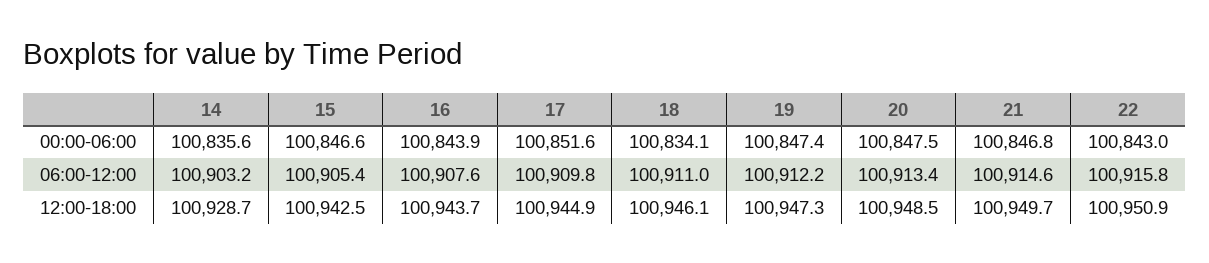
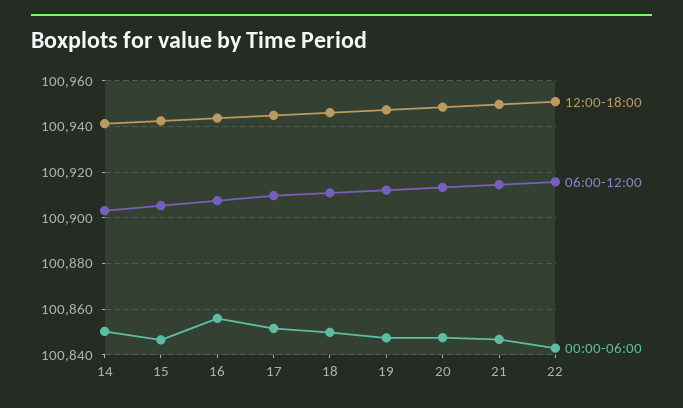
00:00-06:00, 14: 100835.6 -> 100850
00:00-06:00, 16: 100843.9 -> 100855
00:00-06:00, 18: 100834.1 -> 100850
12:00-18:00, 14: 100928.7 -> 100940

